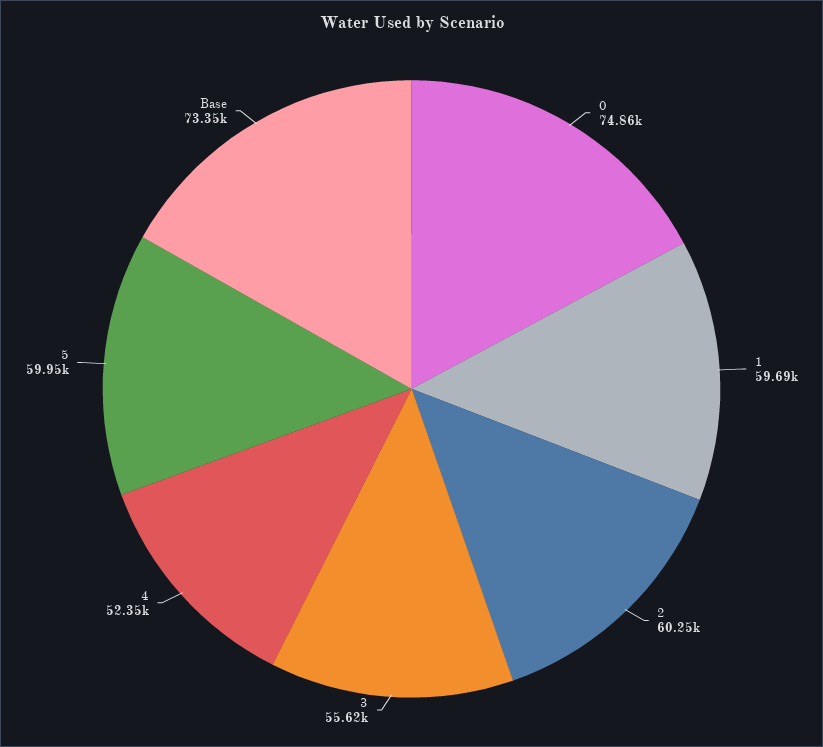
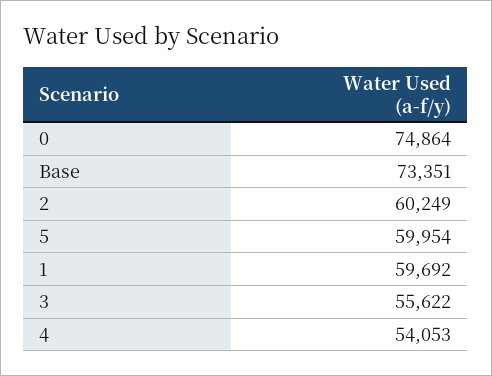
4: 52350 -> 54053

